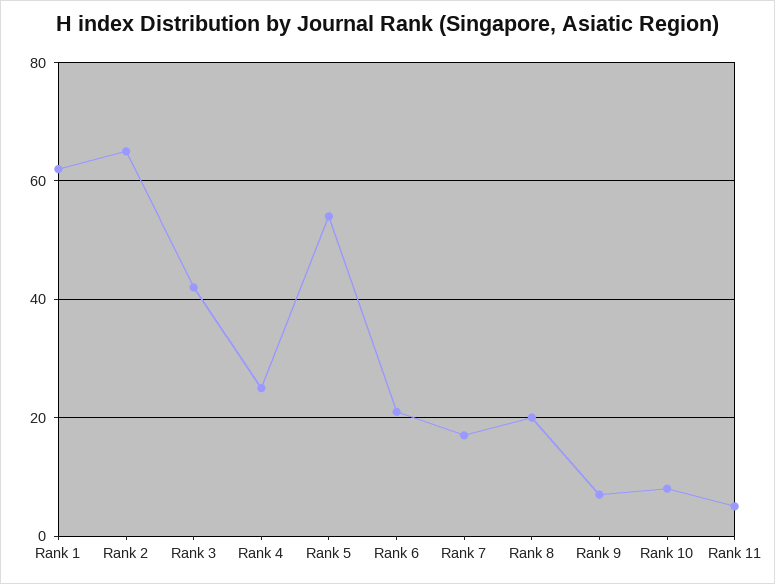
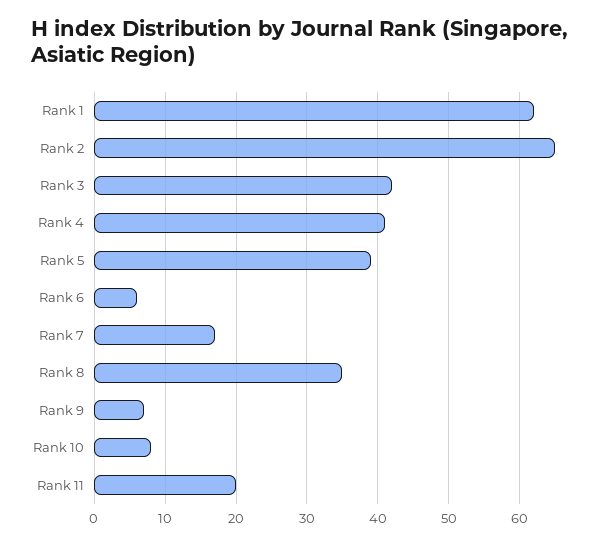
Rank 4: 25 -> 41
Rank 5: 55 -> 39
Rank 6: 20 -> 6
Rank 8: 20 -> 35
Rank 11: 5 -> 20

